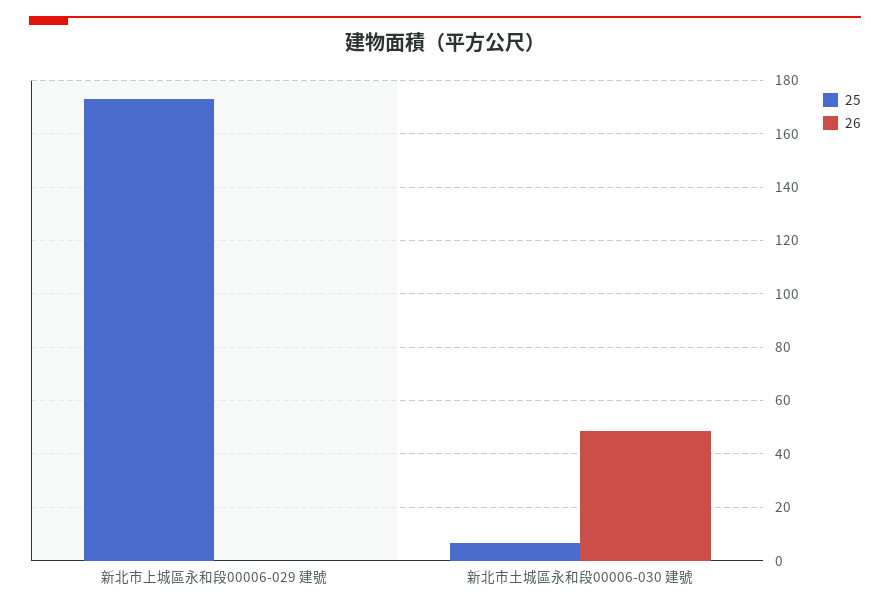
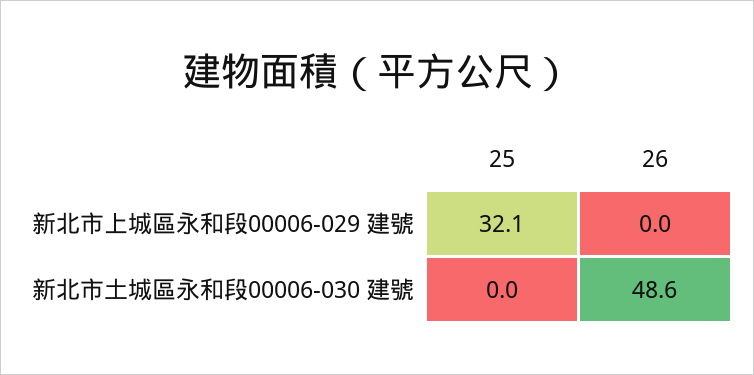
25, 新北市上城區永和段00006-029 建號: 172.5 -> 32.1
25, 新北市土城區永和段00006-030 建號: 7.5 -> 0

